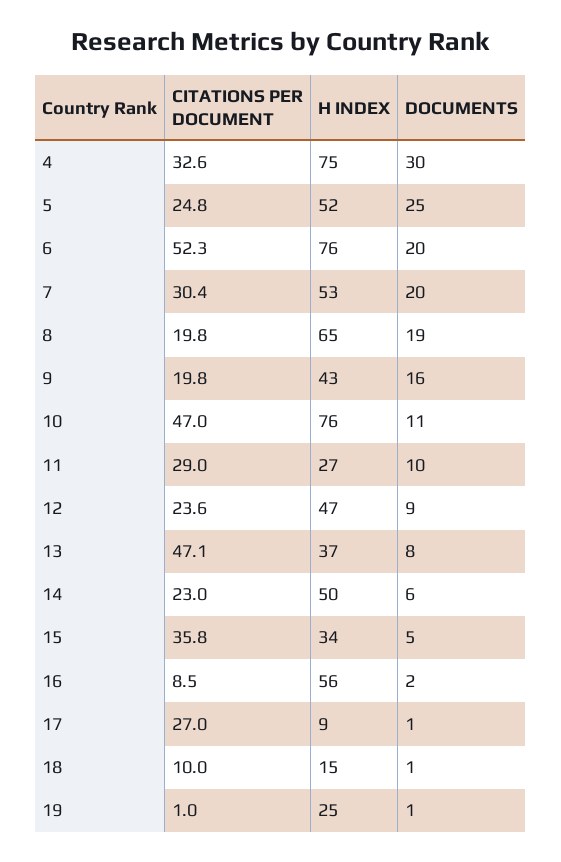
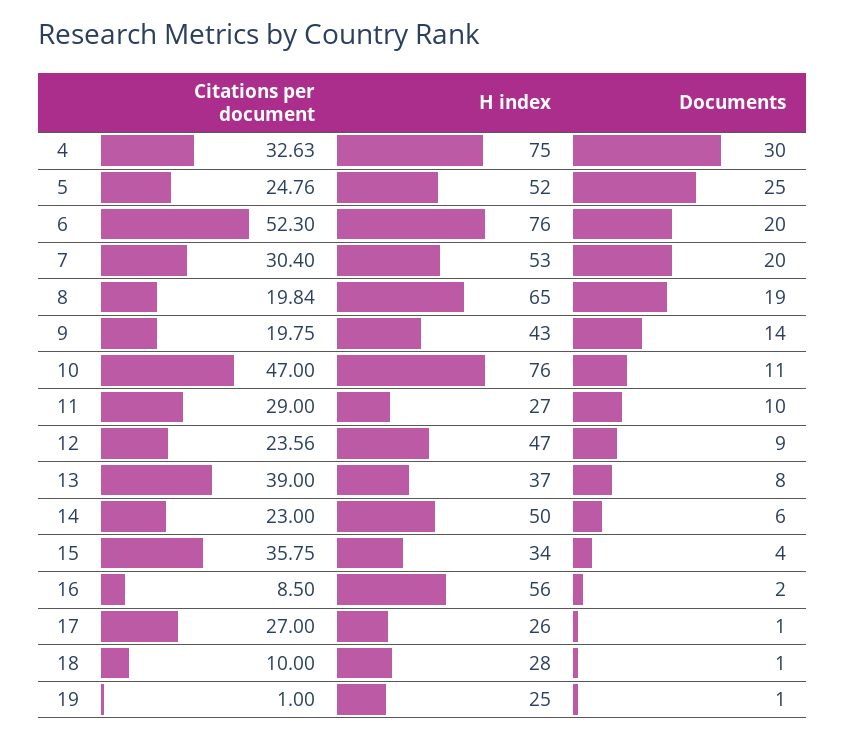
DOCUMENTS, 9: 16 -> 14
CITATIONS PER DOCUMENT, 13: 47.1 -> 39
DOCUMENTS, 15: 5 -> 4
H INDEX, 17: 9 -> 26
H INDEX, 18: 15 -> 28

